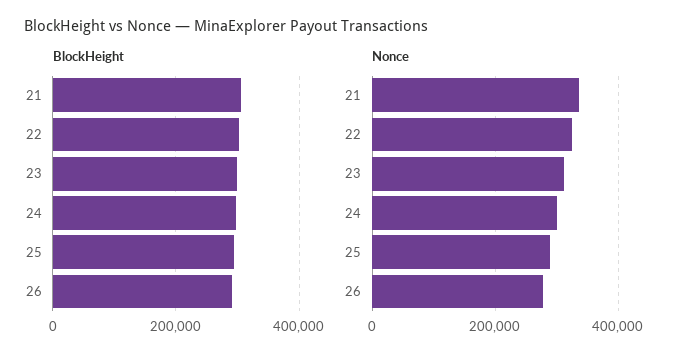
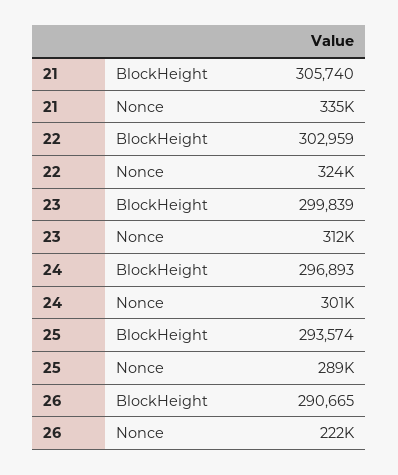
Nonce, 26: 280000 -> 222000

